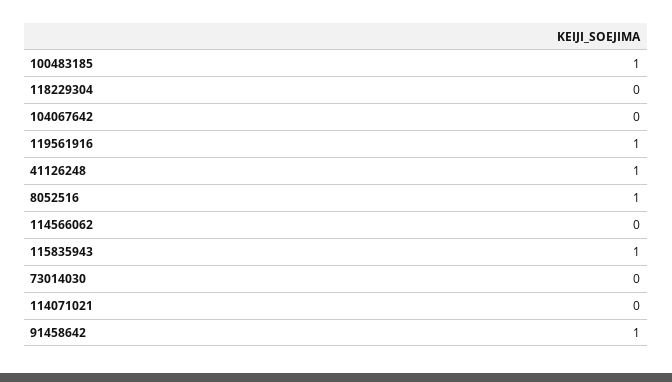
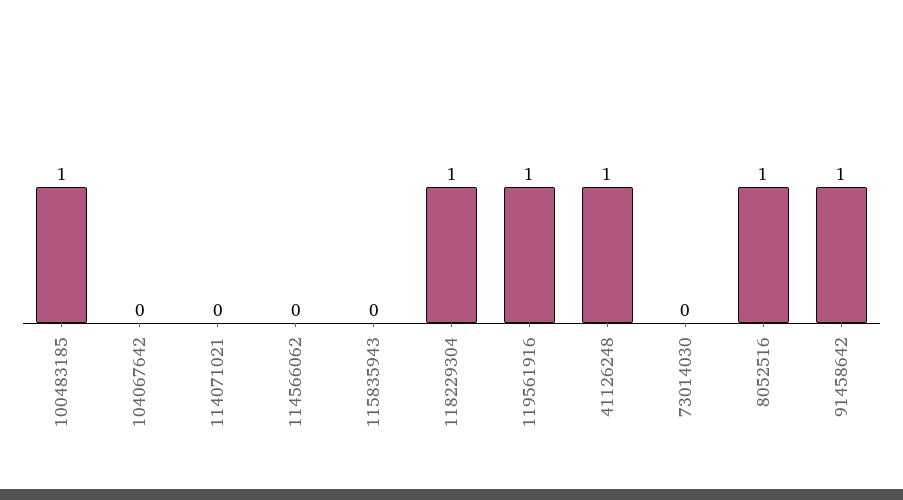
118229304: 0 -> 1
115835943: 1 -> 0

